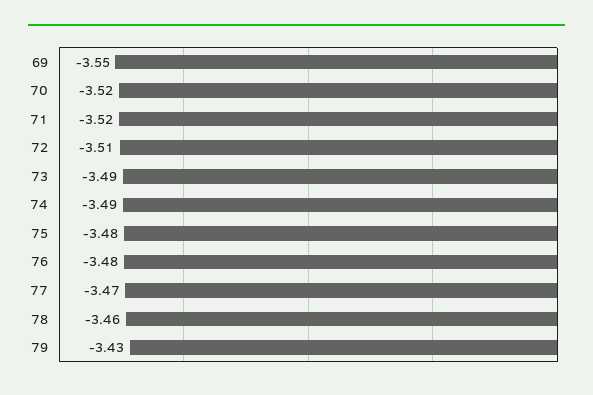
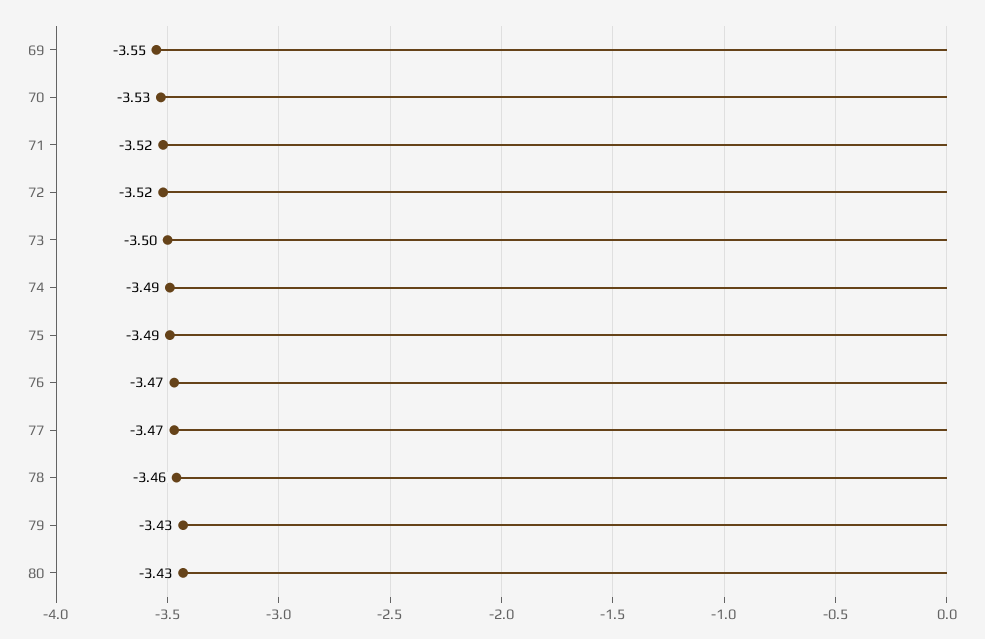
70: -3.52 -> -3.53
72: -3.51 -> -3.52
73: -3.49 -> -3.5
75: -3.48 -> -3.49
76: -3.48 -> -3.47
80: none -> -3.43

